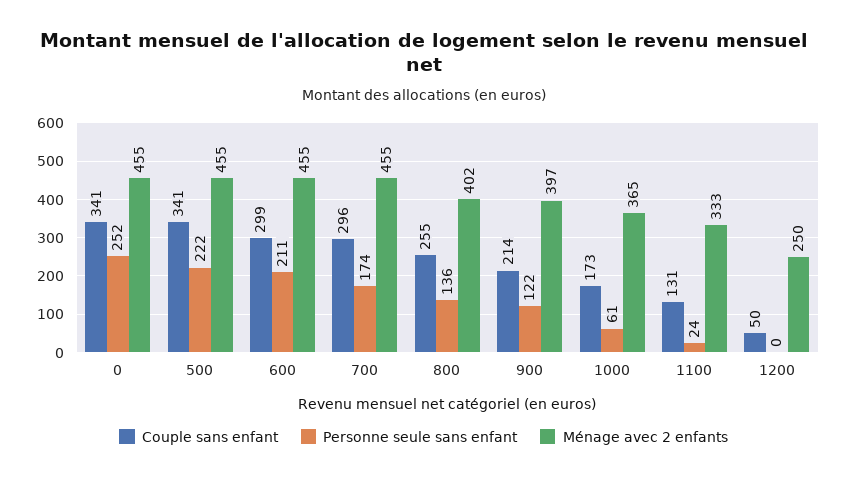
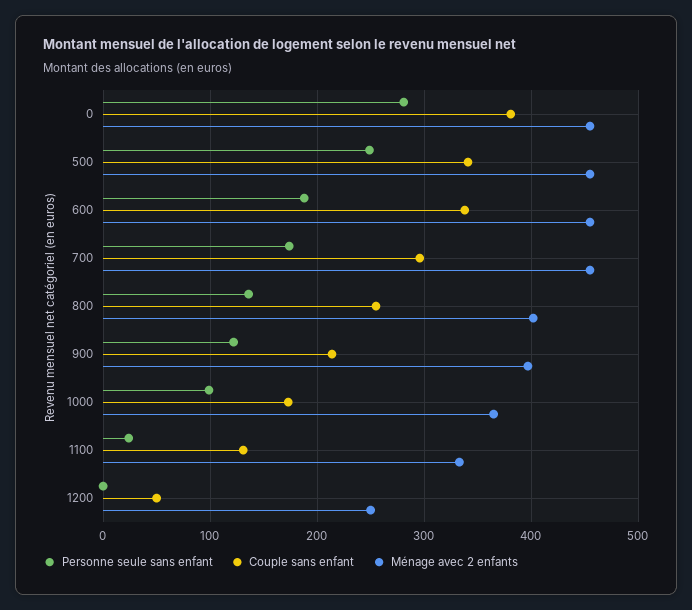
Couple sans enfant, 0: 341 -> 380
Personne seule sans enfant, 0: 252 -> 280
Personne seule sans enfant, 500: 222 -> 250
Couple sans enfant, 600: 299 -> 340
Personne seule sans enfant, 600: 211 -> 190
Personne seule sans enfant, 1000: 61 -> 100

